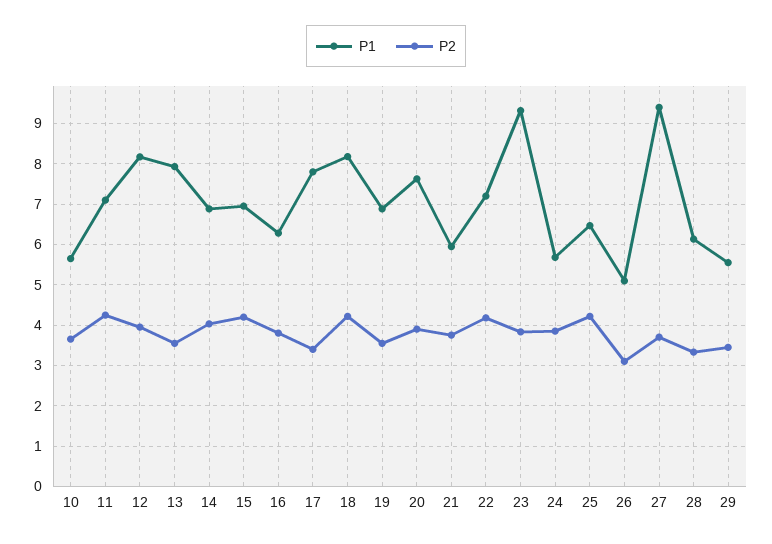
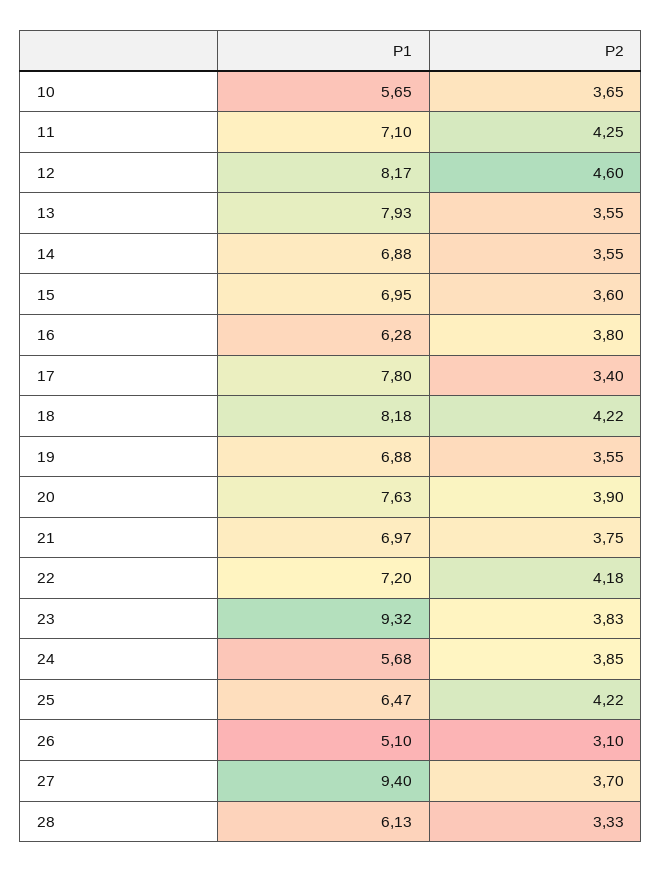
P2, 12: 4 -> 4.6
P2, 14: 4 -> 3.55
P2, 15: 4.2 -> 3.6
P1, 21: 6 -> 6.97
P1, 29: 5.6 -> none
P2, 29: 3.4 -> none

